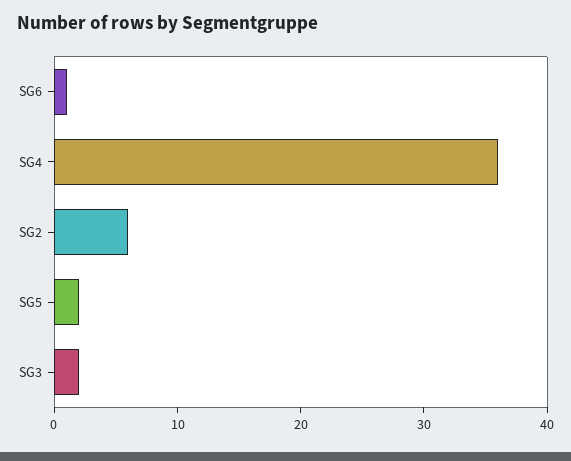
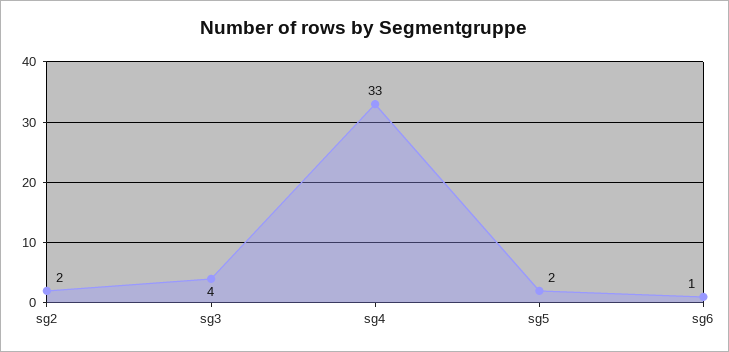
SG4: 36 -> 33
SG2: 6 -> 2
SG3: 2 -> 4

